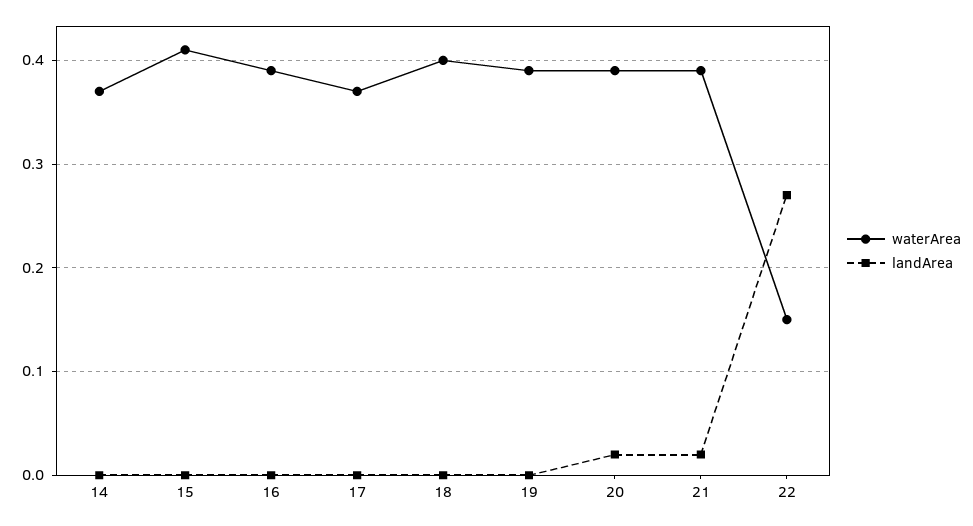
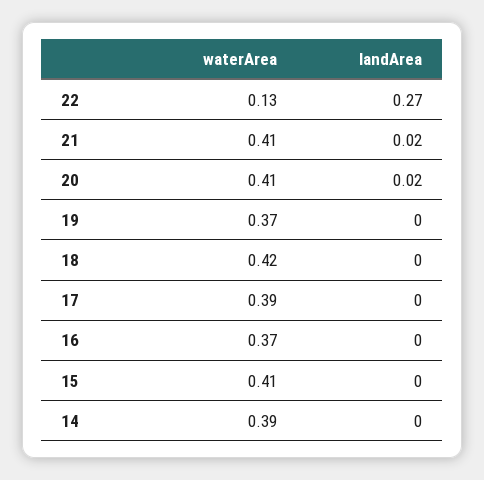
waterArea, 14: 0.37 -> 0.39
waterArea, 16: 0.39 -> 0.37
waterArea, 17: 0.37 -> 0.39
waterArea, 18: 0.4 -> 0.42
waterArea, 19: 0.39 -> 0.37
waterArea, 20: 0.39 -> 0.41
waterArea, 21: 0.39 -> 0.41
waterArea, 22: 0.15 -> 0.13

